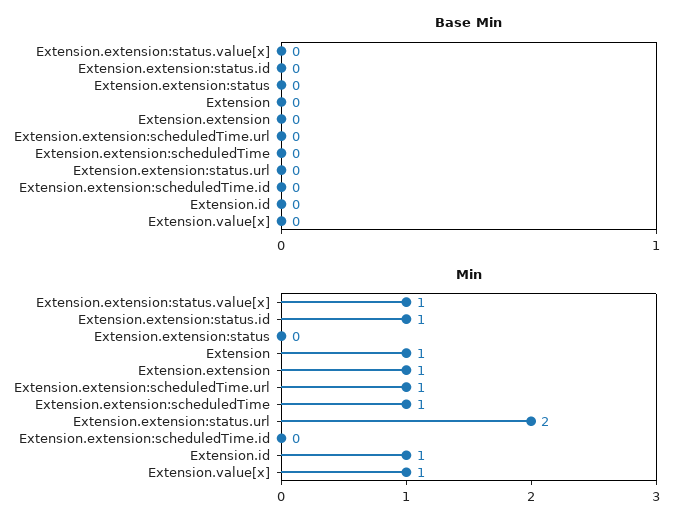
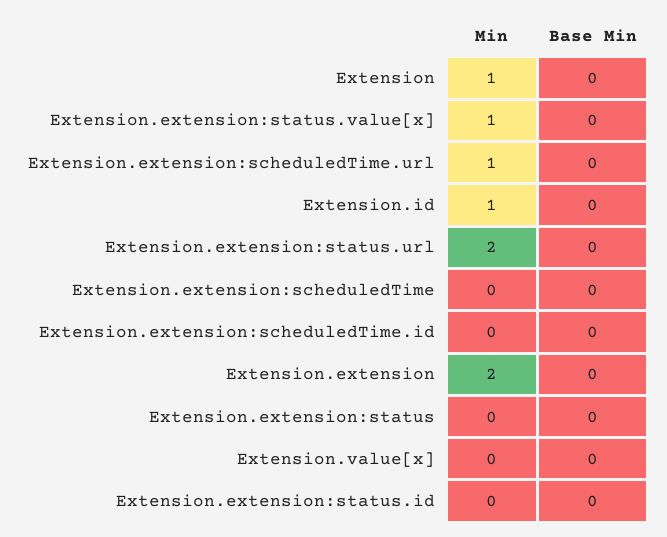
Min, Extension.extension:status.id: 1 -> 0
Min, Extension.extension: 1 -> 2
Min, Extension.extension:scheduledTime: 1 -> 0
Min, Extension.value[x]: 1 -> 0

